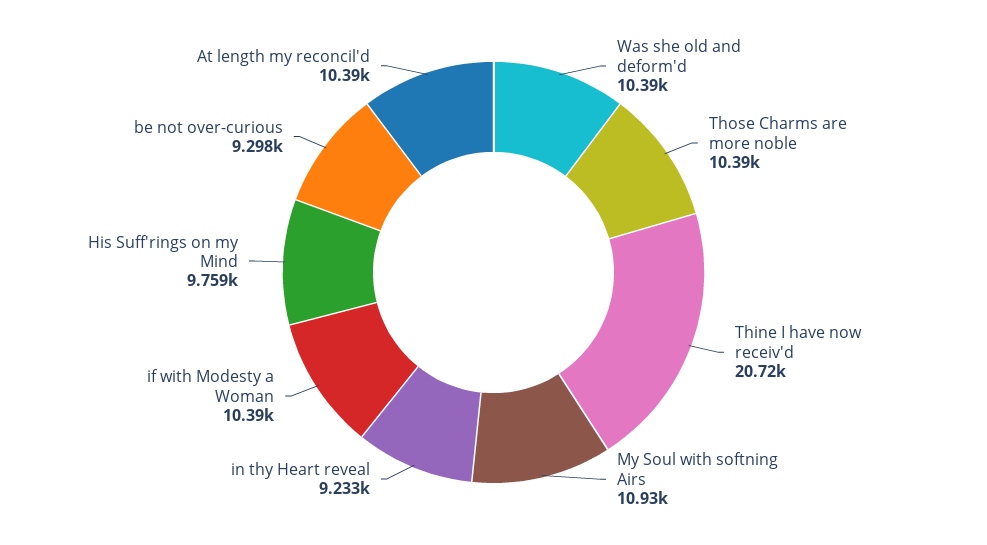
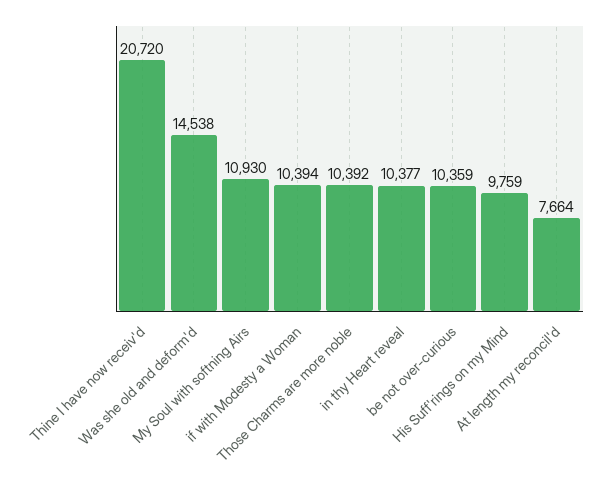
Was she old and deform'd: 10390 -> 14538
in thy Heart reveal: 9233 -> 10377
be not over-curious: 9298 -> 10359
At length my reconcil'd: 10390 -> 7664

